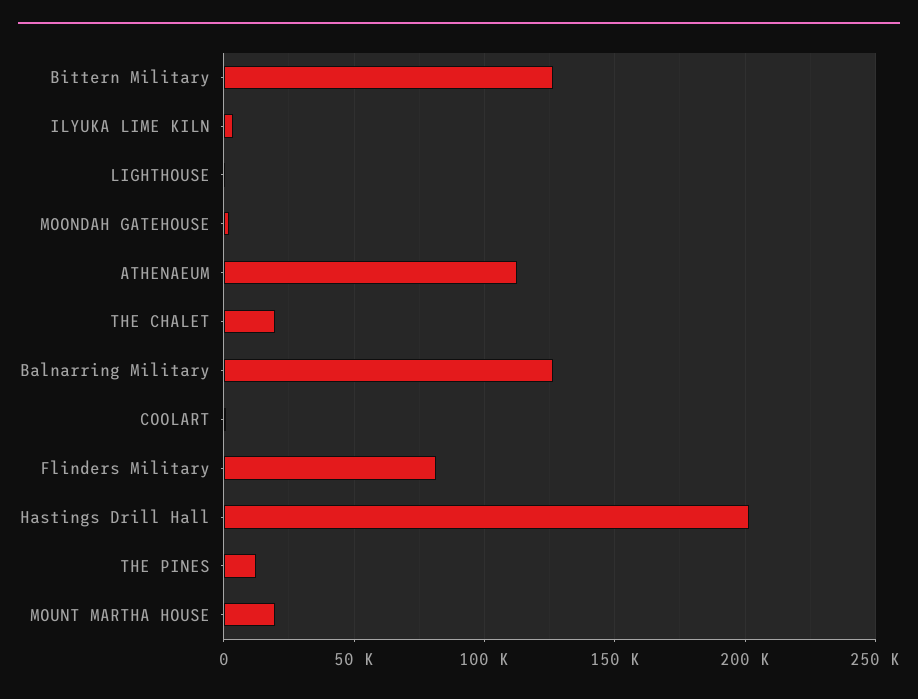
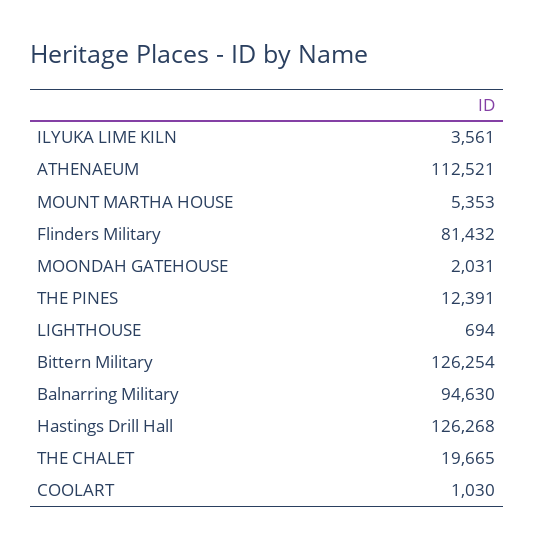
Balnarring Military: 125000 -> 94630
Hastings Drill Hall: 200000 -> 126268
MOUNT MARTHA HOUSE: 20000 -> 5353

